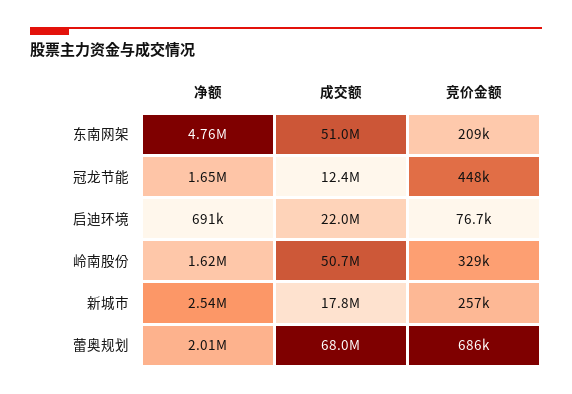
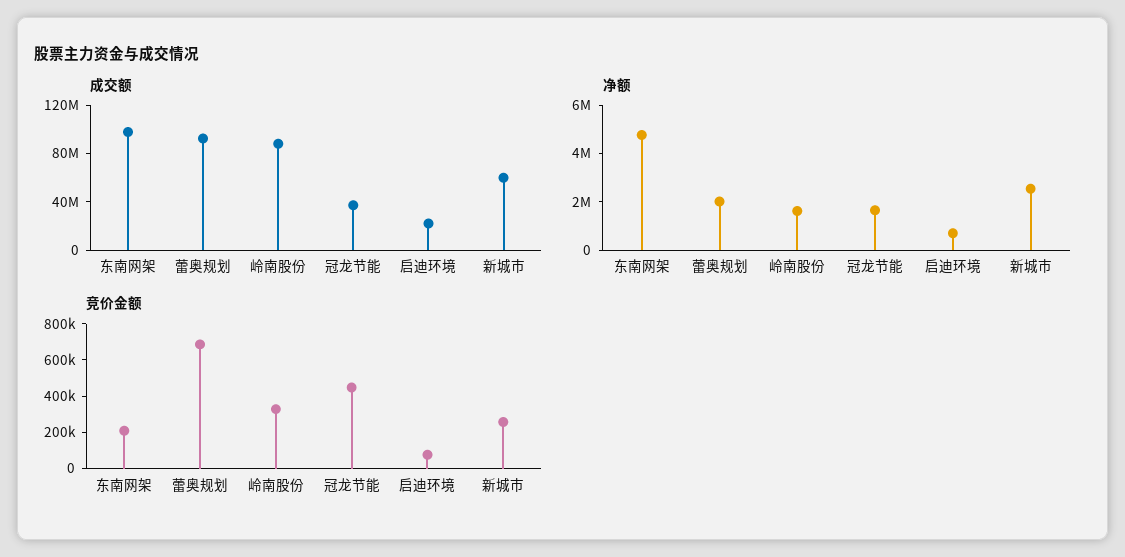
成交额, 东南网架: 51000000 -> 100000000
成交额, 冠龙节能: 12400000 -> 40000000
成交额, 岭南股份: 50700000 -> 90000000
成交额, 新城市: 17800000 -> 60000000
成交额, 蕾奥规划: 68000000 -> 90000000

